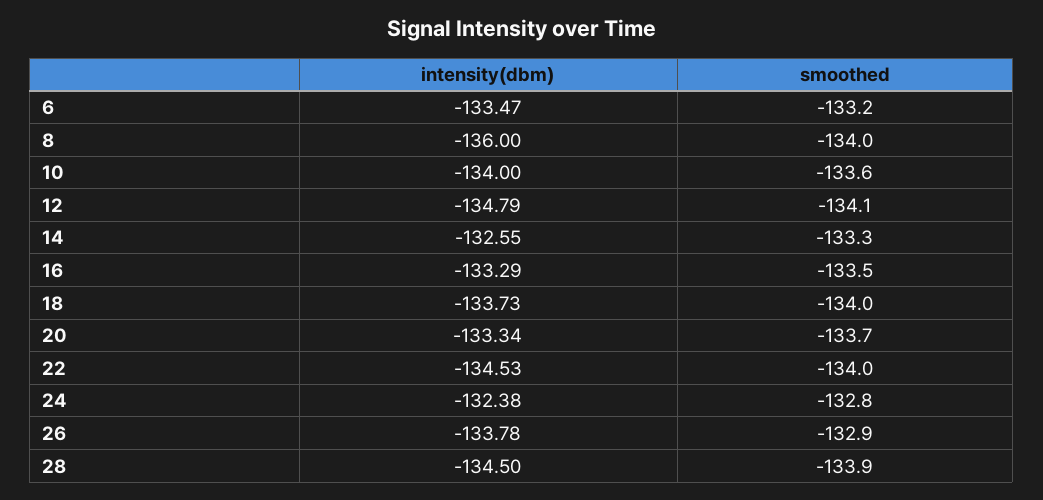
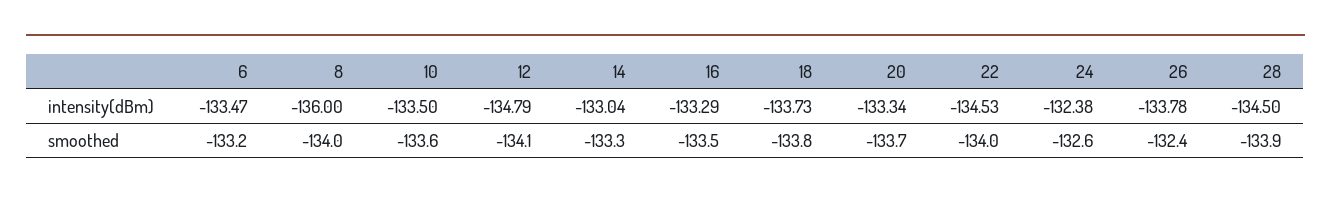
intensity(dbm), 10: -134 -> -133.5
intensity(dbm), 14: -132.55 -> -133.04
smoothed, 18: -134 -> -133.8
smoothed, 24: -132.8 -> -132.6
smoothed, 26: -132.9 -> -132.4

